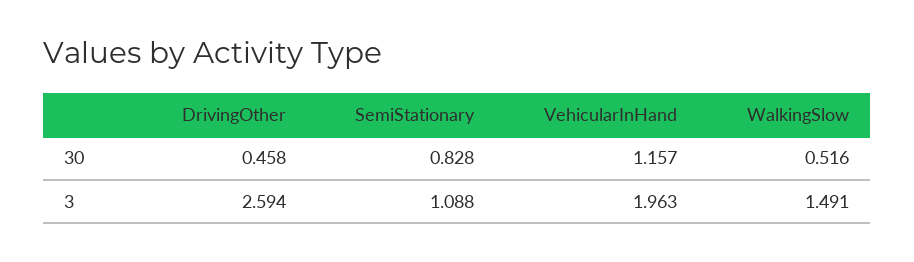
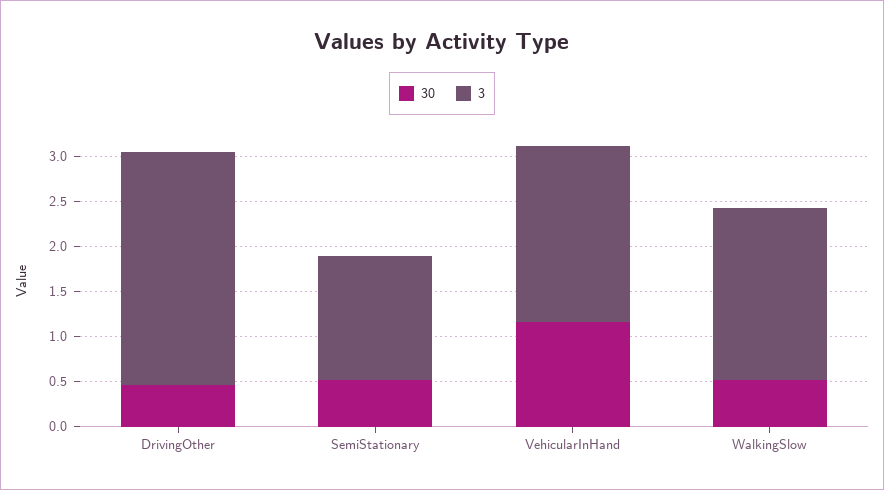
30, SemiStationary: 0.828 -> 0.5
3, SemiStationary: 1.088 -> 1.4
3, WalkingSlow: 1.491 -> 1.9

